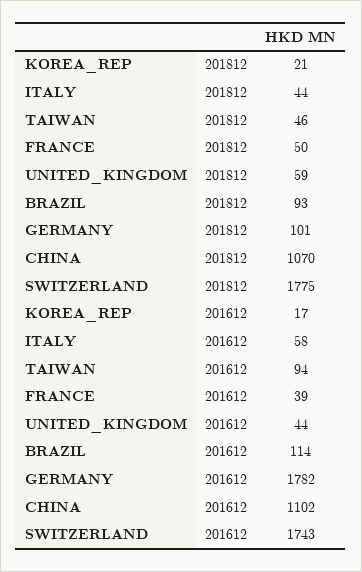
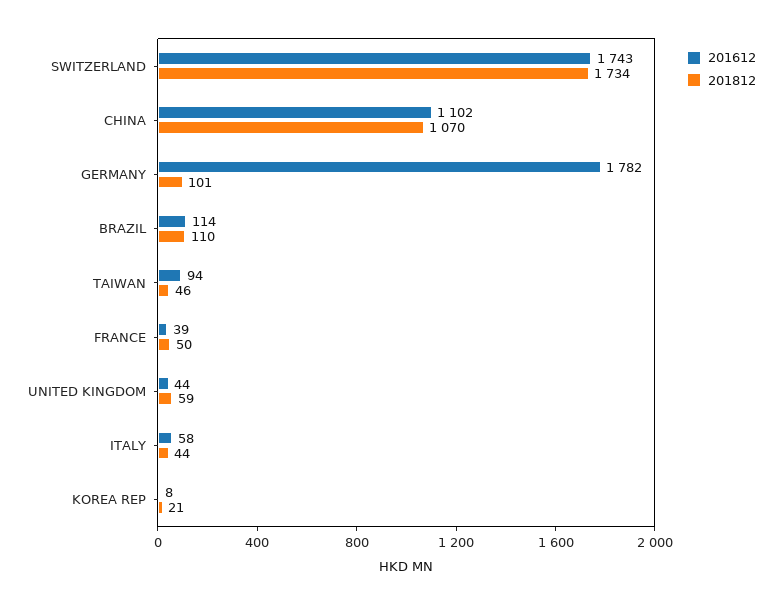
201812, BRAZIL: 93 -> 110
201812, SWITZERLAND: 1775 -> 1734
201612, KOREA_REP: 17 -> 8

